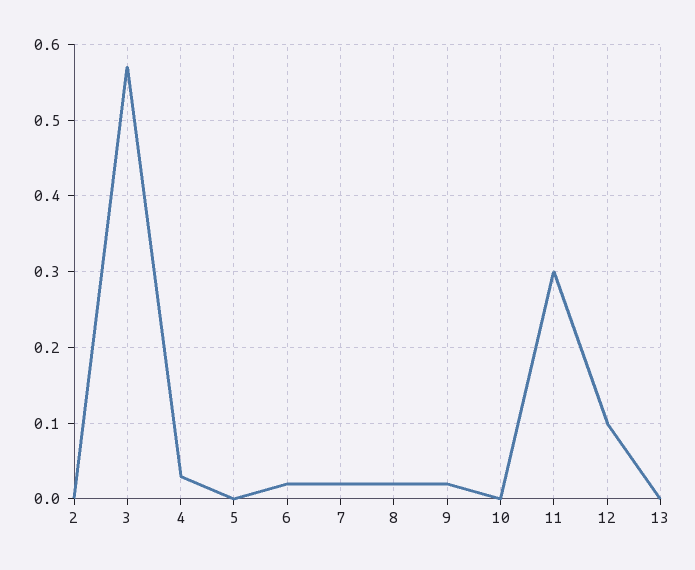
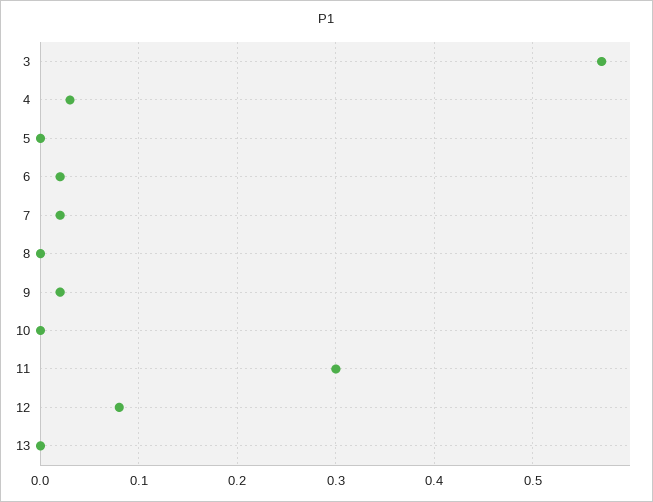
2: 0 -> none
8: 0.02 -> 0
12: 0.1 -> 0.08

